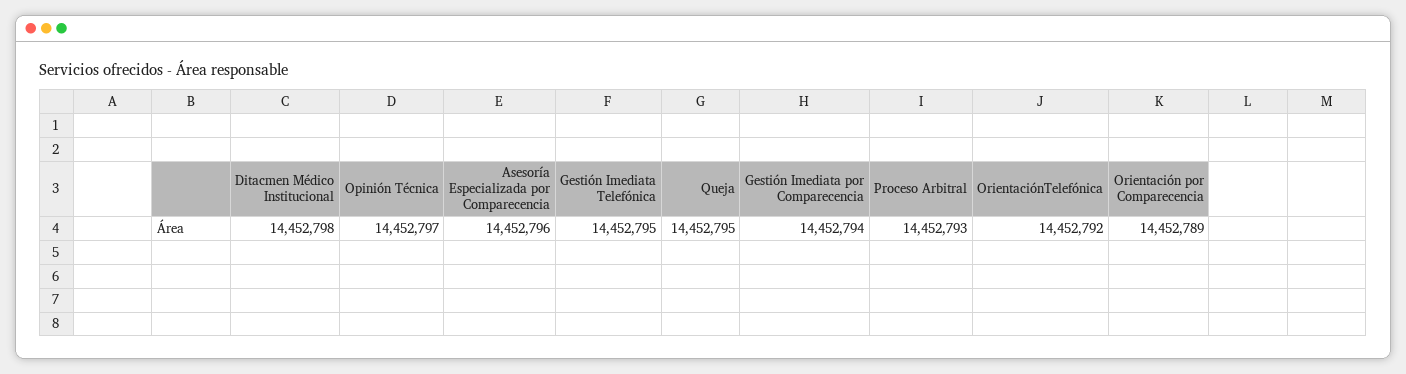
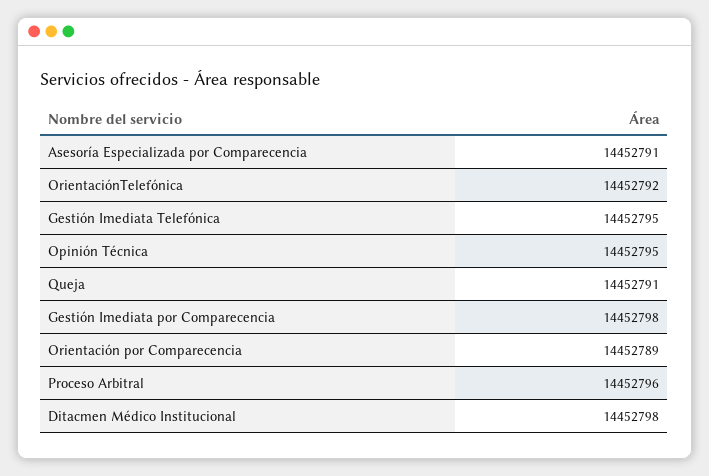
Opinión Técnica: 14452797 -> 14452795
Asesoría Especializada por Comparecencia: 14452796 -> 14452791
Queja: 14452795 -> 14452791
Gestión Imediata por Comparecencia: 14452794 -> 14452798
Proceso Arbitral: 14452793 -> 14452796

